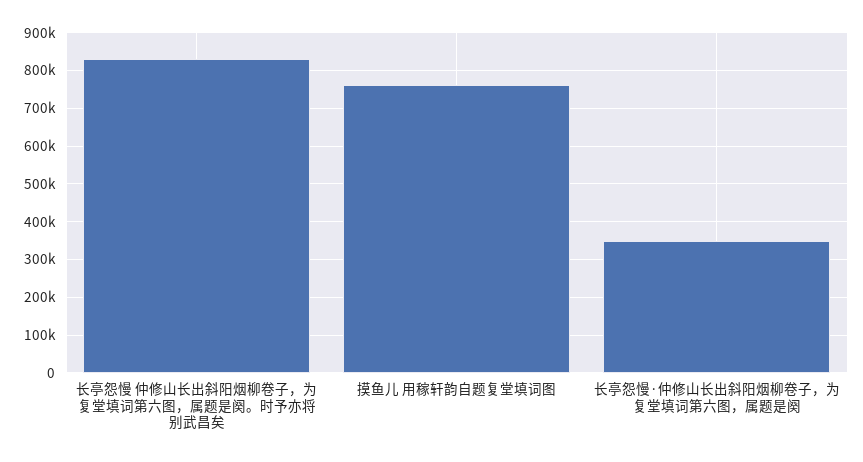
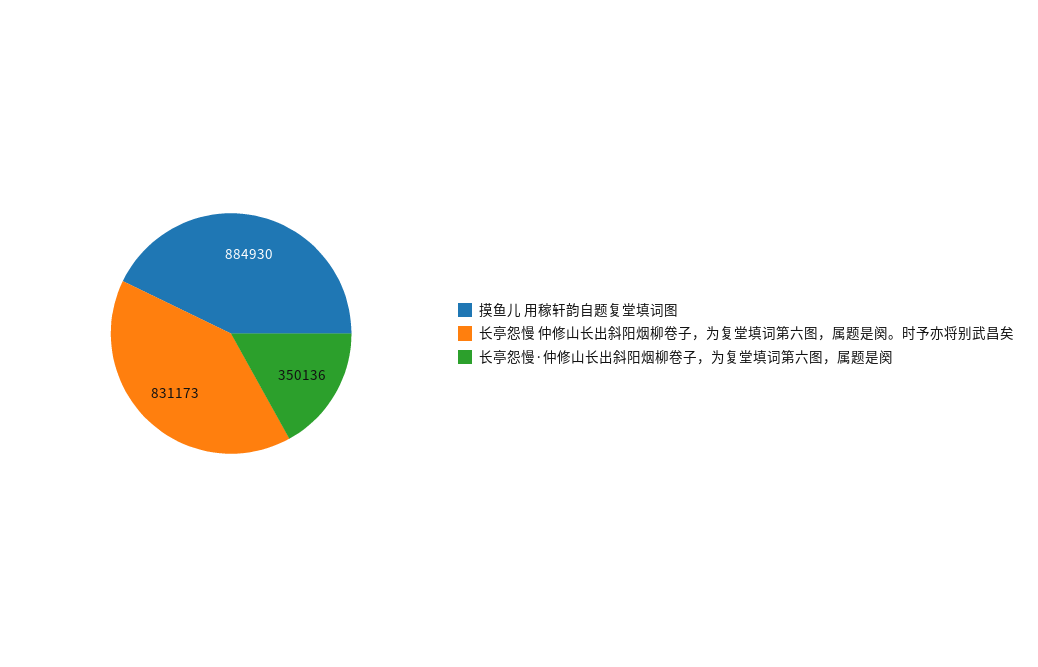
摸鱼儿 用稼轩韵自题复堂填词图: 760000 -> 884930

